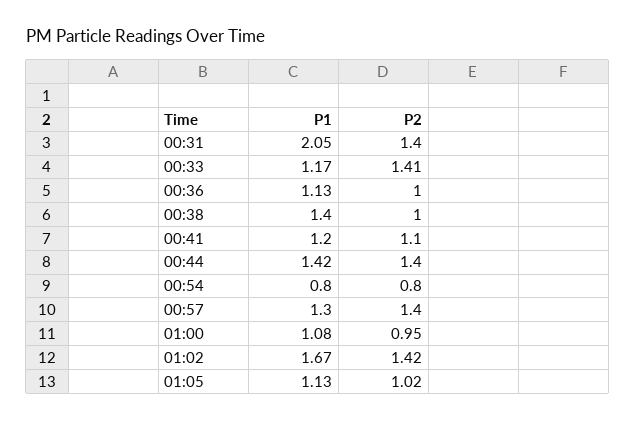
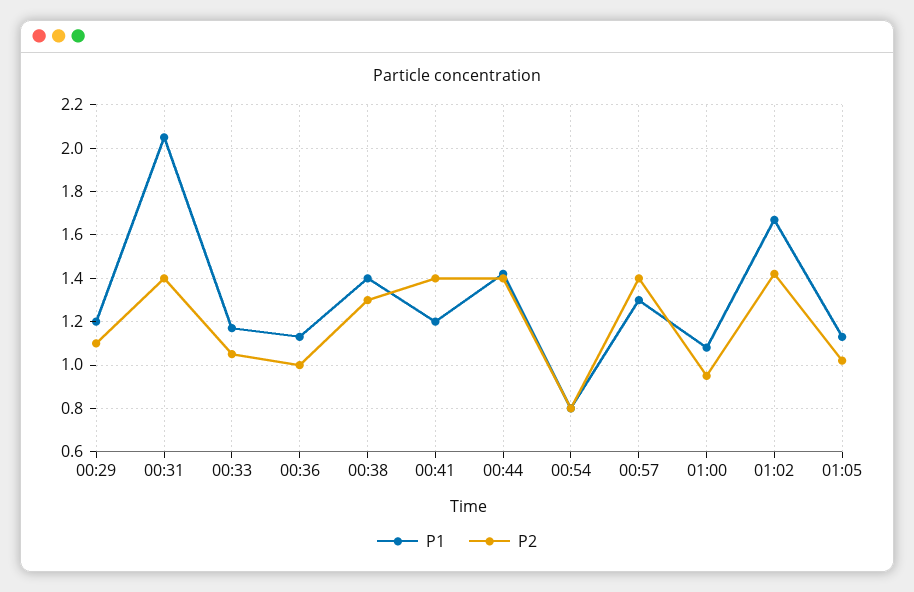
P2, 00:33: 1.41 -> 1.05
P2, 00:38: 1 -> 1.3
P2, 00:41: 1.1 -> 1.4
P1, 00:29: none -> 1.2
P2, 00:29: none -> 1.1

